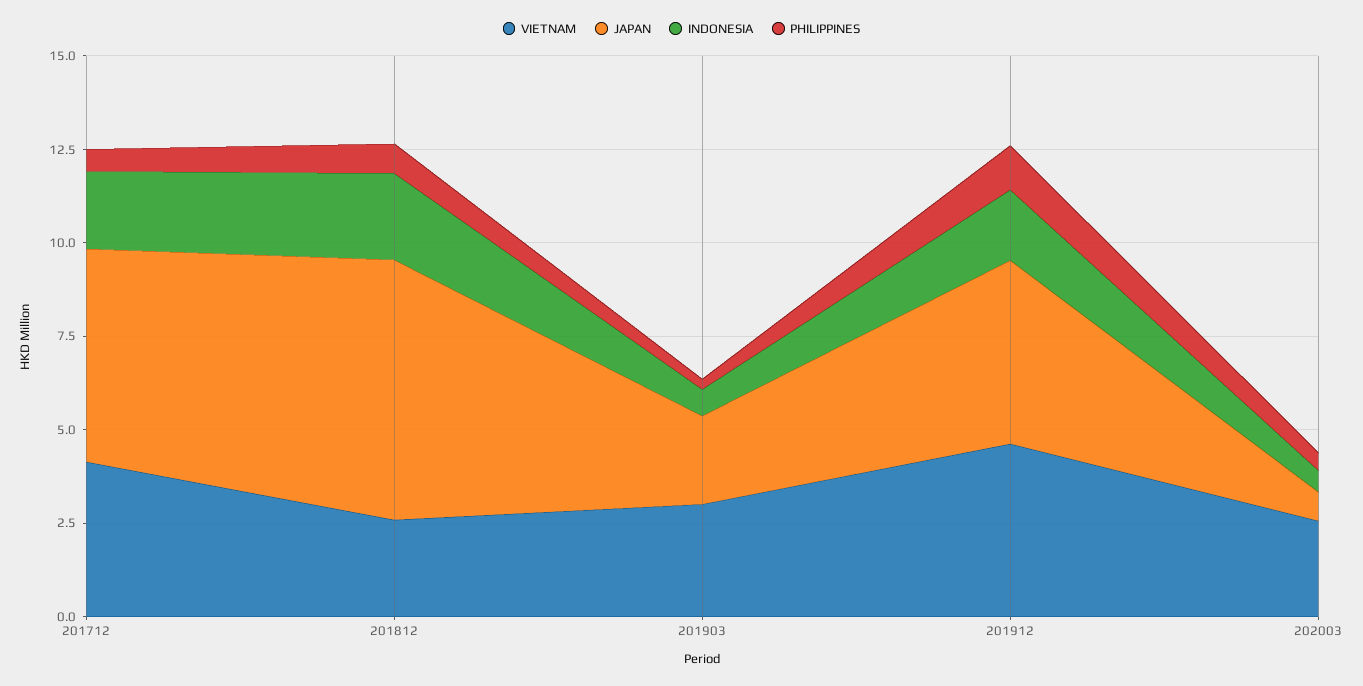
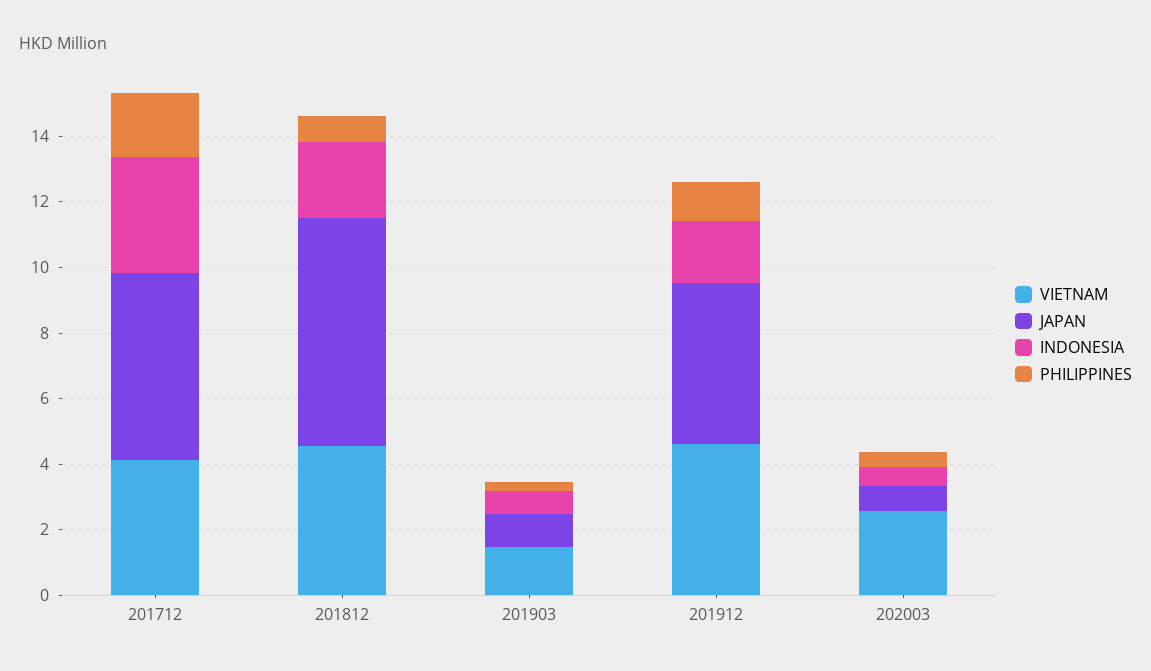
INDONESIA, 201712: 2 -> 3.5
PHILIPPINES, 201712: 0.5 -> 2
VIETNAM, 201812: 2.5 -> 4.5
VIETNAM, 201903: 3 -> 1.5
JAPAN, 201903: 2.5 -> 1

